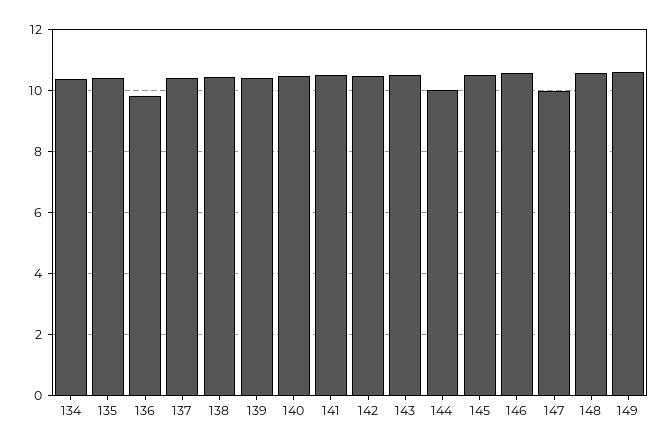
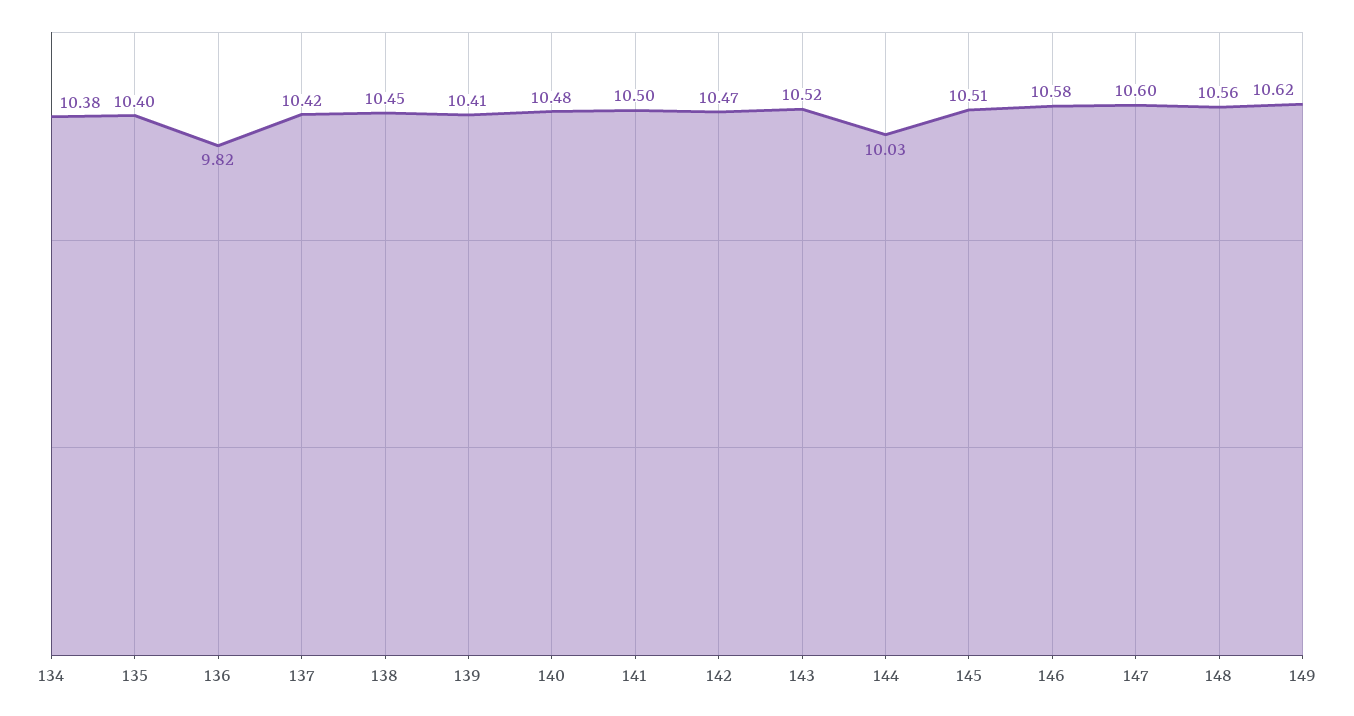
147: 10 -> 10.6

